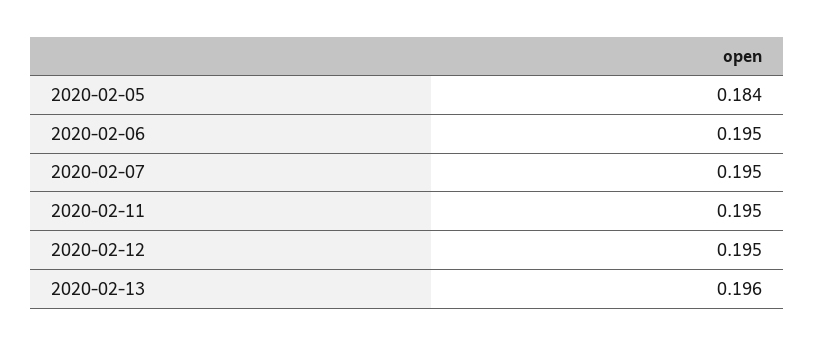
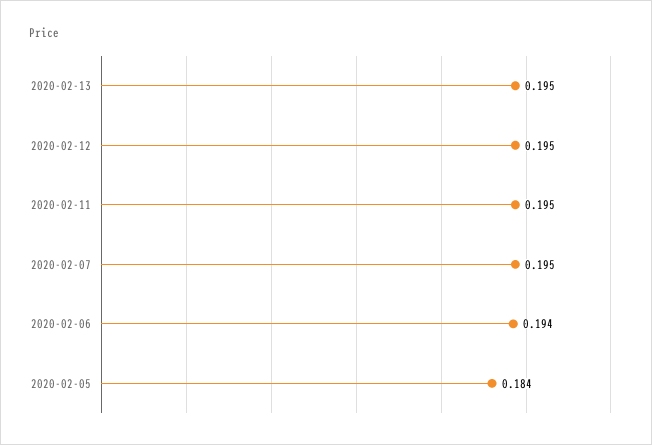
2020-02-06: 0.195 -> 0.194
2020-02-13: 0.196 -> 0.195

